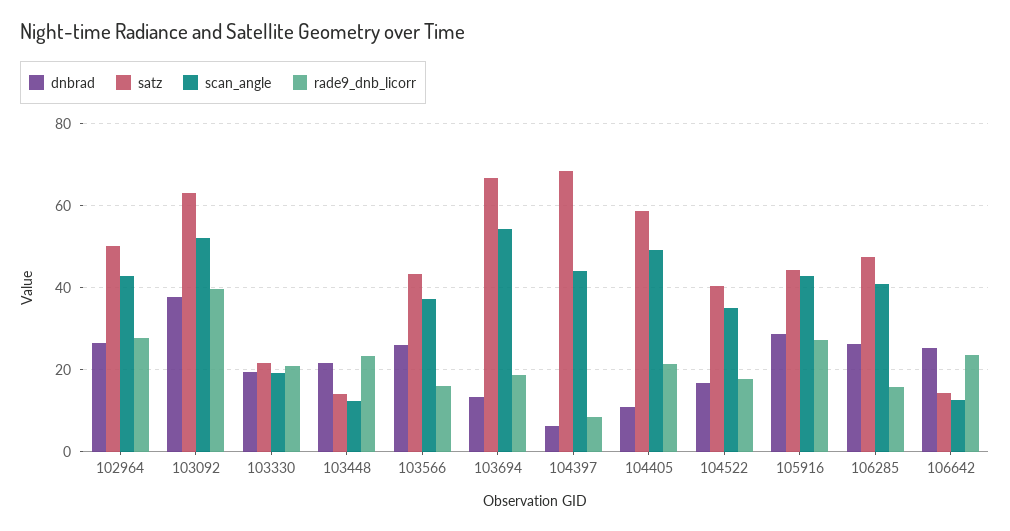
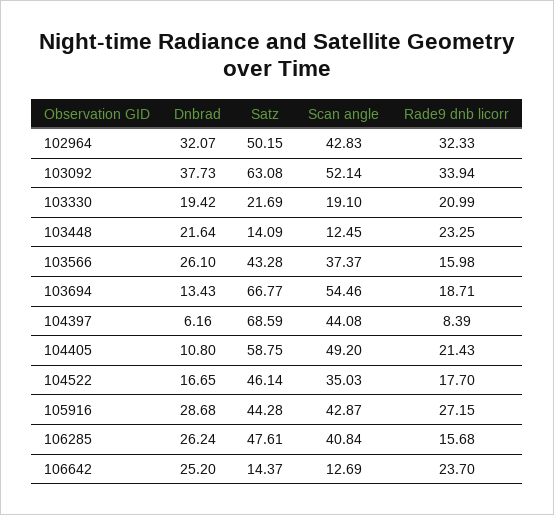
dnbrad, 102964: 26 -> 32.07
rade9_dnb_licorr, 102964: 28 -> 32.33
rade9_dnb_licorr, 103092: 40 -> 33.94
satz, 104522: 40 -> 46.14

